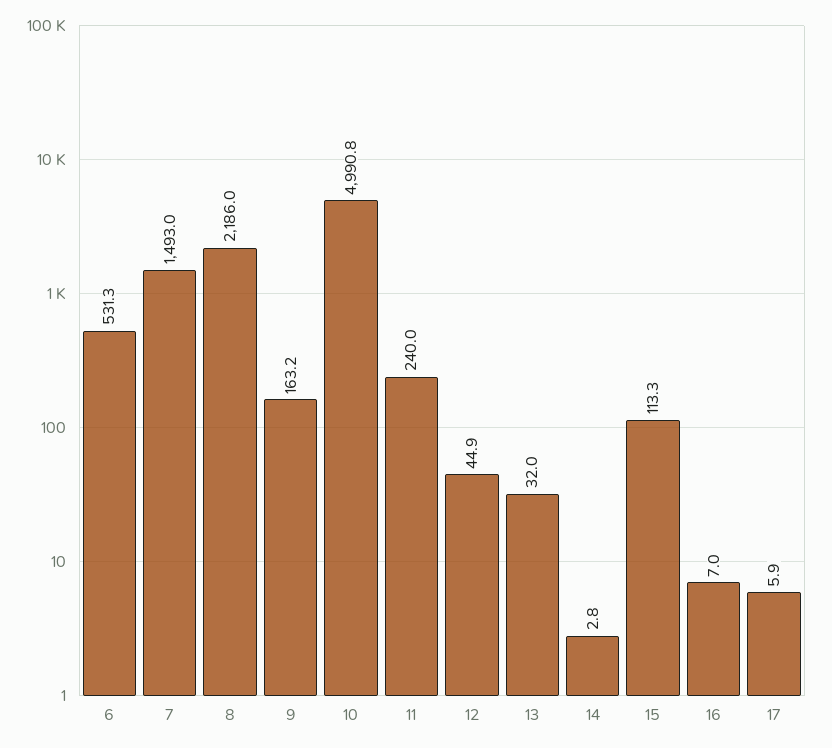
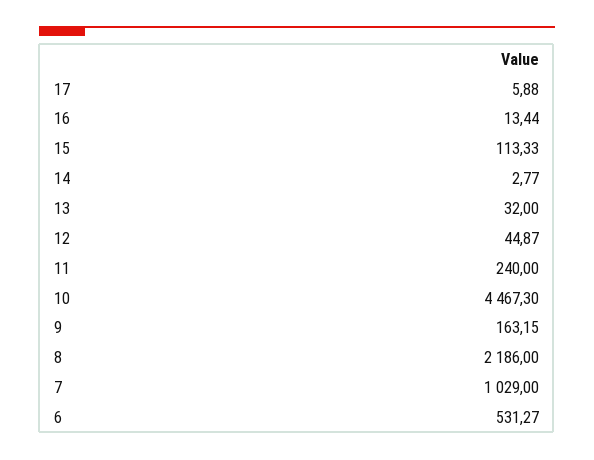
7: 1493 -> 1029
10: 4990.8 -> 4467.3
16: 7 -> 13.44

